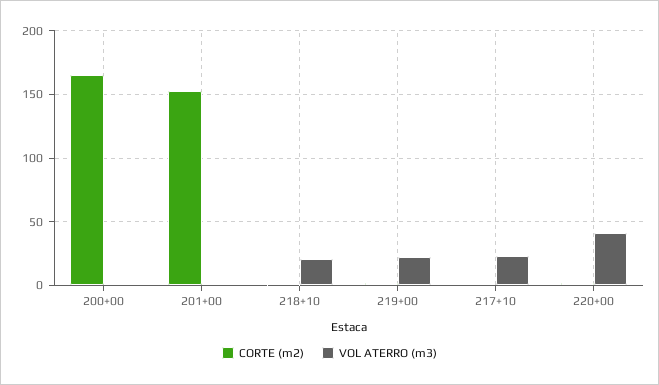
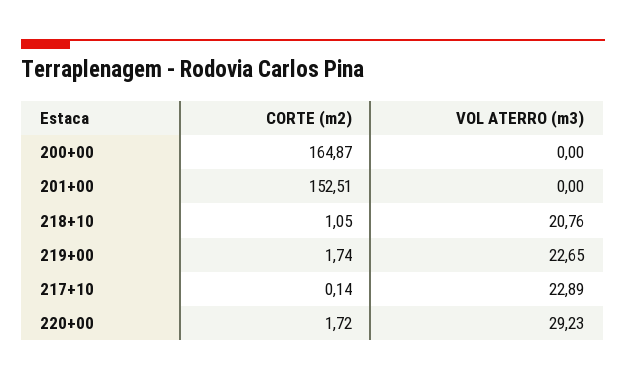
VOL ATERRO (m3), 220+00: 40 -> 29.23

